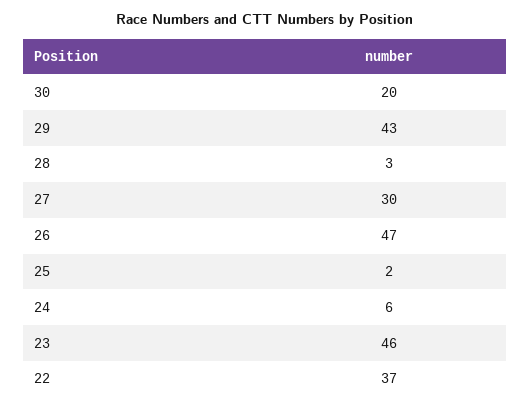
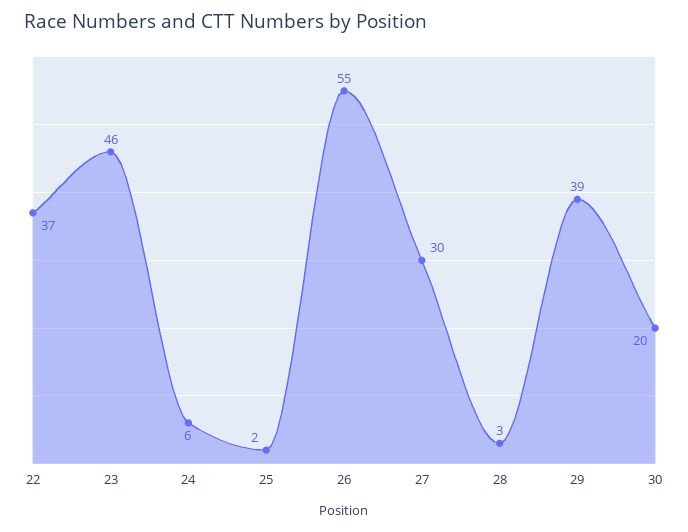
29: 43 -> 39
26: 47 -> 55

